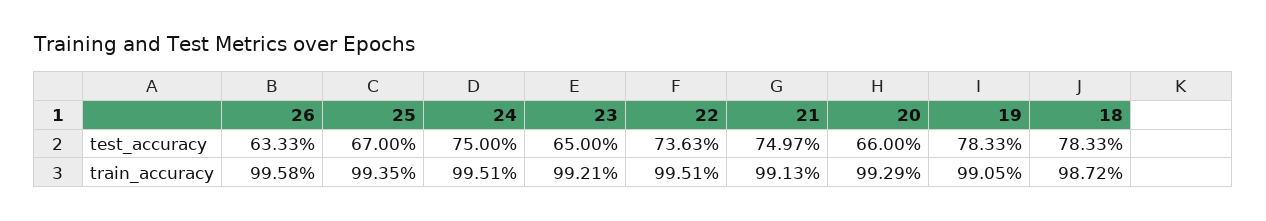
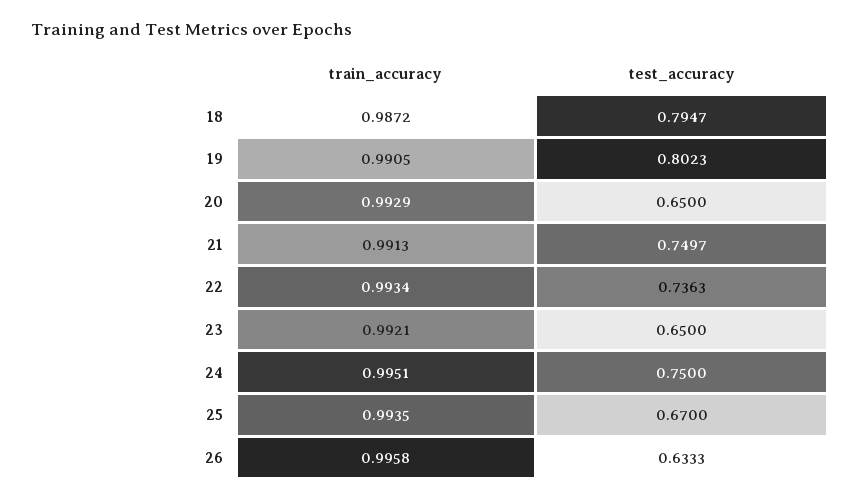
20, test_accuracy: 0.66 -> 0.65
19, test_accuracy: 0.7833 -> 0.8023
18, test_accuracy: 0.7833 -> 0.7947
22, train_accuracy: 0.9951 -> 0.9934

